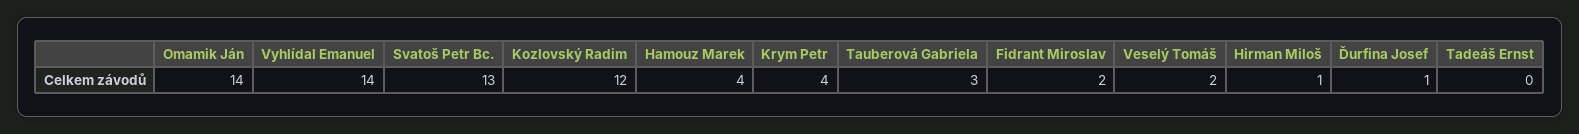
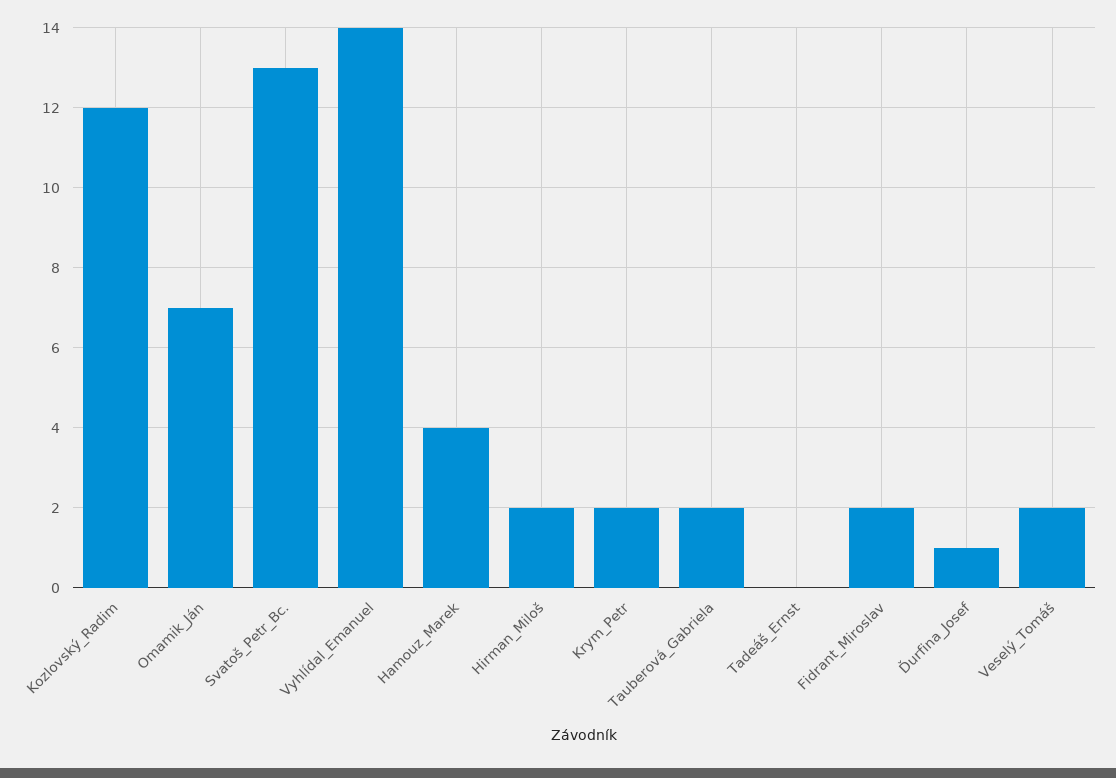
Omamik Ján: 14 -> 7
Krym Petr: 4 -> 2
Tauberová Gabriela: 3 -> 2
Hirman Miloš: 1 -> 2

